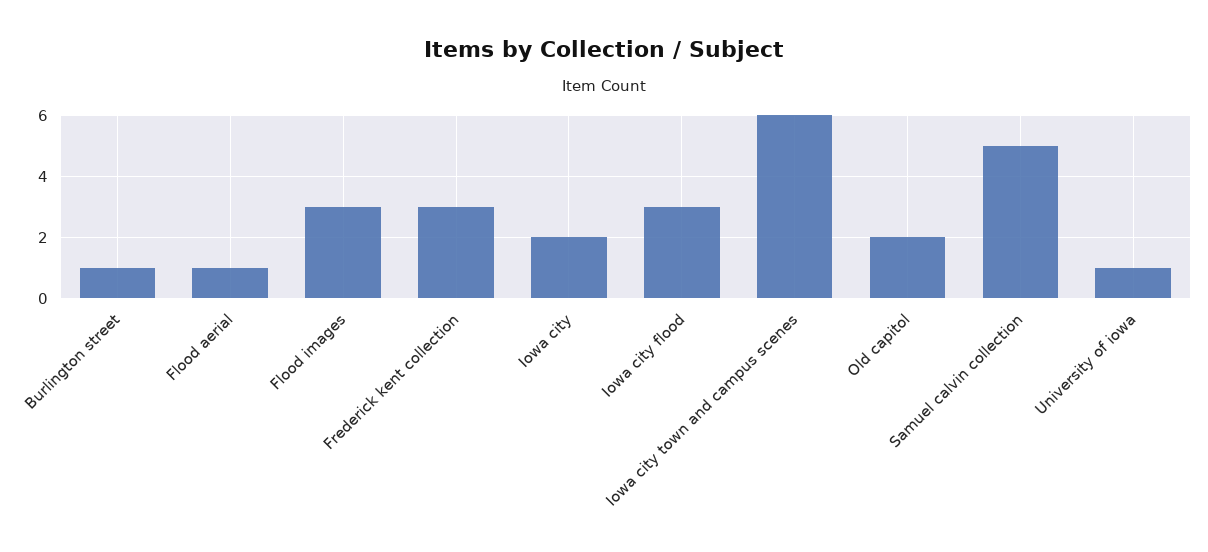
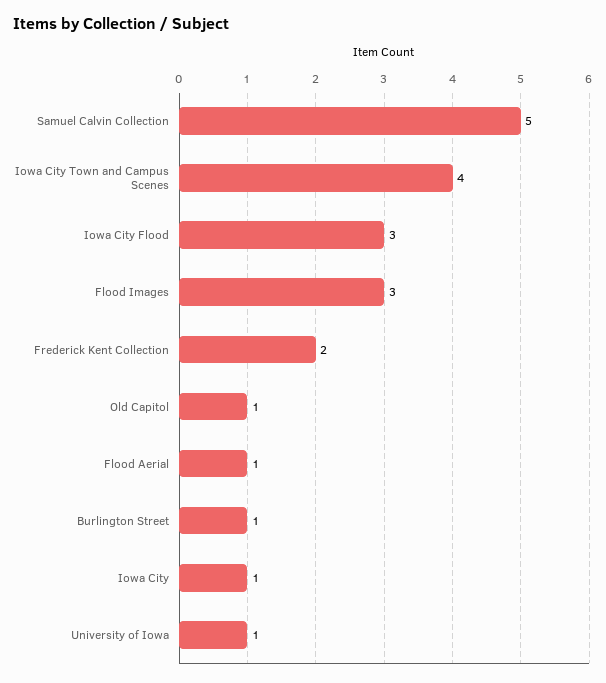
Frederick kent collection: 3 -> 2
Iowa city: 2 -> 1
Iowa city town and campus scenes: 6 -> 4
Old capitol: 2 -> 1

